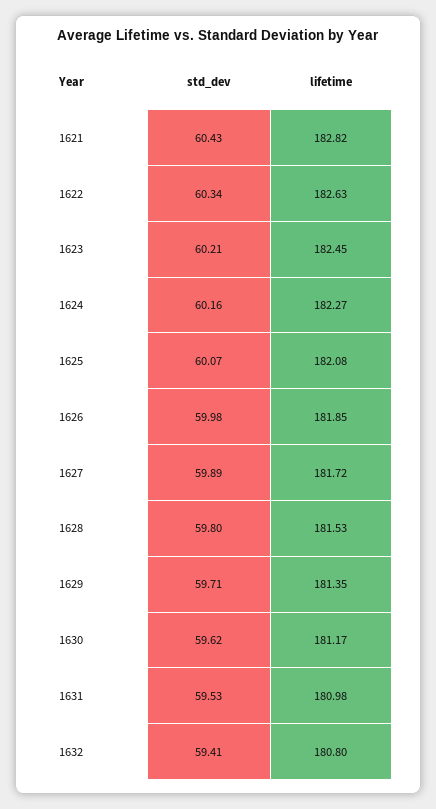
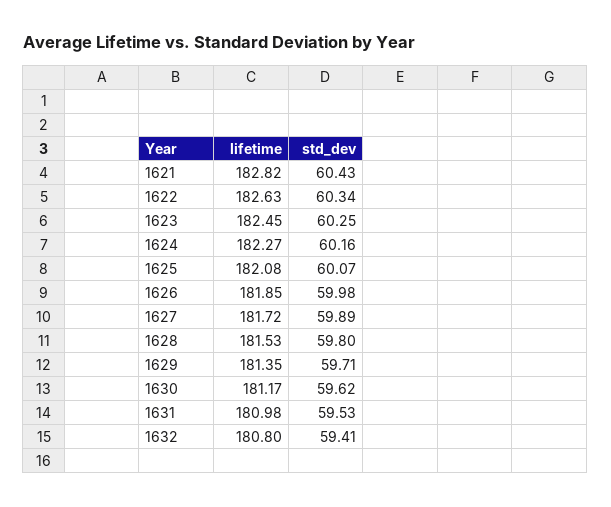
std_dev, 1623: 60.21 -> 60.25

